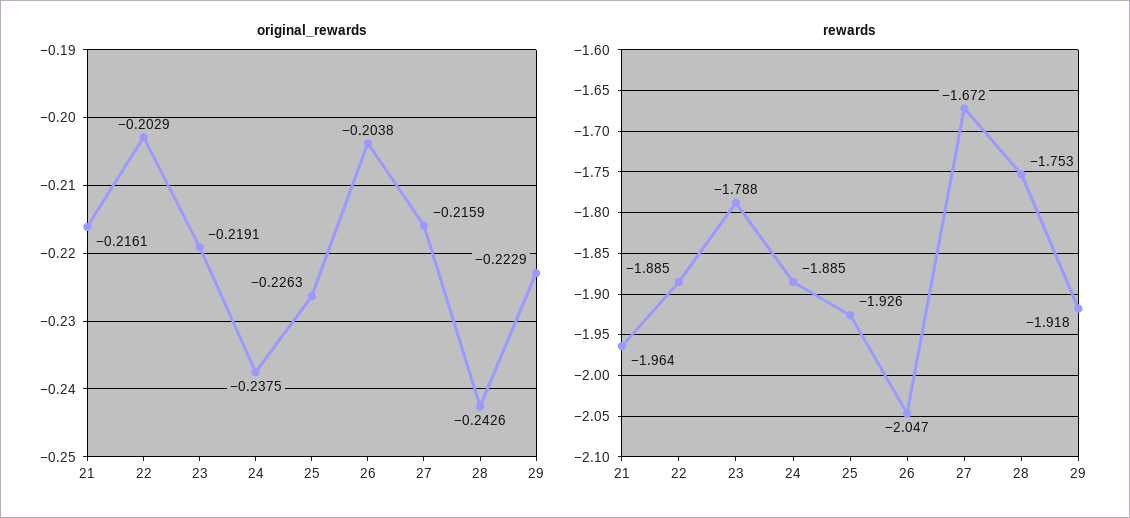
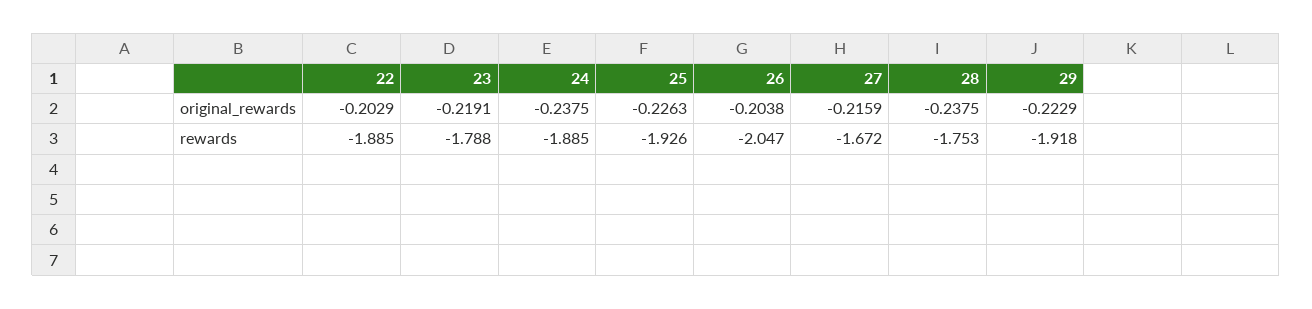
original_rewards, 21: -0.2161 -> none
original_rewards, 28: -0.2426 -> -0.2375
rewards, 21: -1.964 -> none

